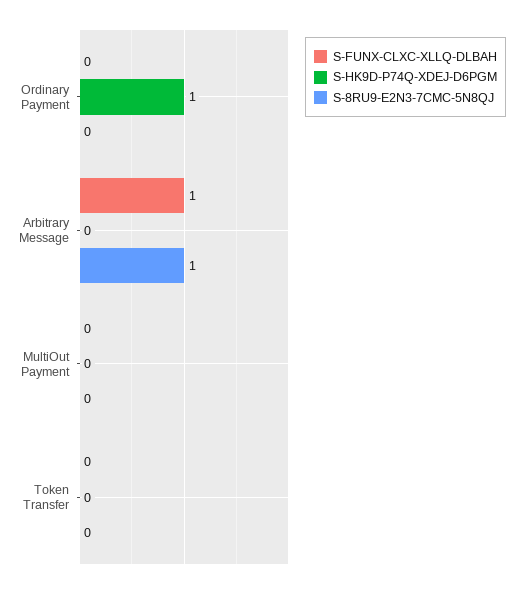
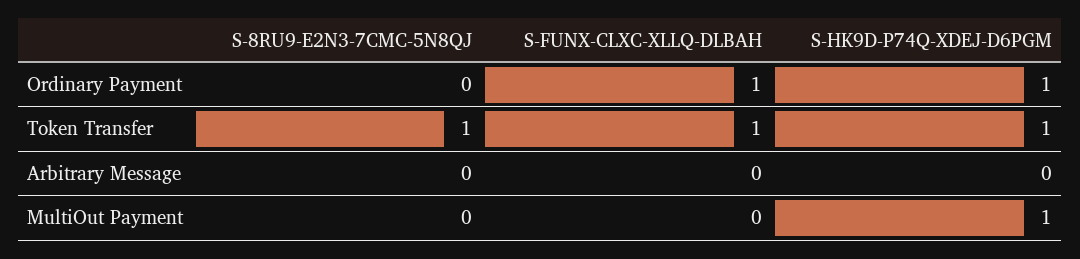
S-FUNX-CLXC-XLLQ-DLBAH, Ordinary Payment: 0 -> 1
S-FUNX-CLXC-XLLQ-DLBAH, Arbitrary Message: 1 -> 0
S-8RU9-E2N3-7CMC-5N8QJ, Arbitrary Message: 1 -> 0
S-HK9D-P74Q-XDEJ-D6PGM, MultiOut Payment: 0 -> 1
S-FUNX-CLXC-XLLQ-DLBAH, Token Transfer: 0 -> 1
S-HK9D-P74Q-XDEJ-D6PGM, Token Transfer: 0 -> 1
S-8RU9-E2N3-7CMC-5N8QJ, Token Transfer: 0 -> 1

